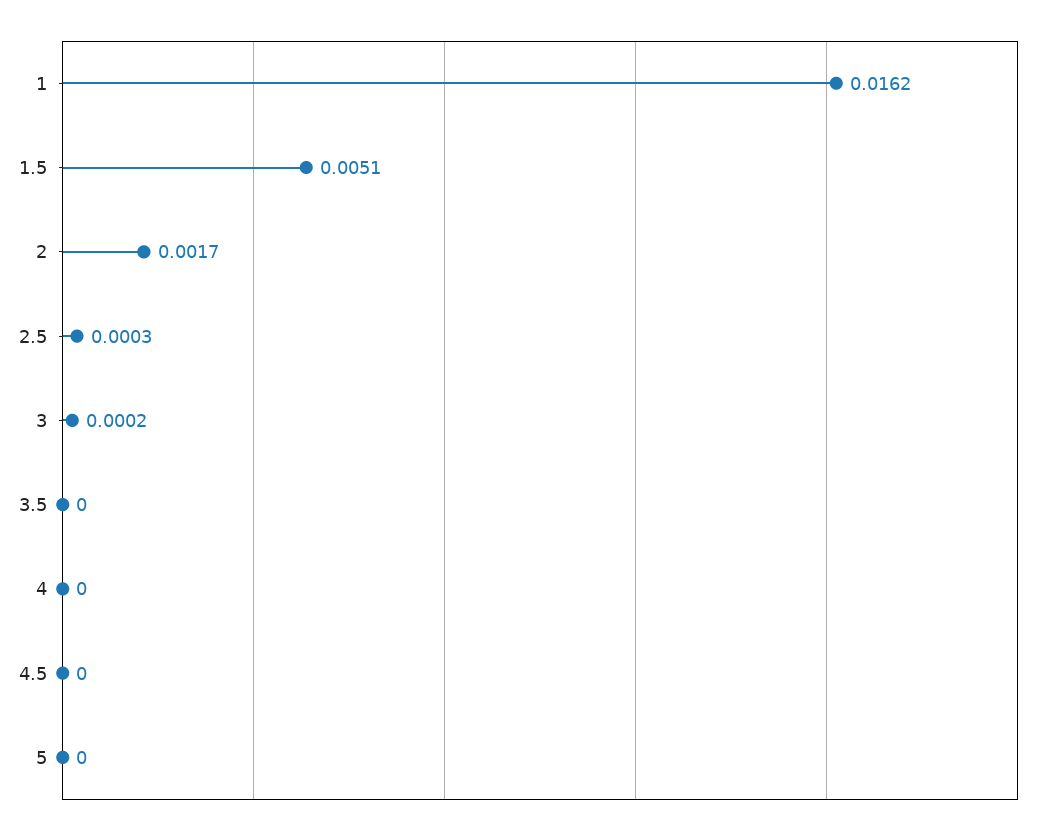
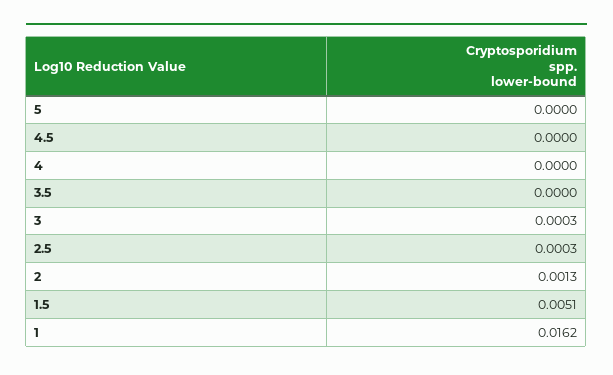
2: 0.0017 -> 0.0013
3: 0.0002 -> 0.0003

